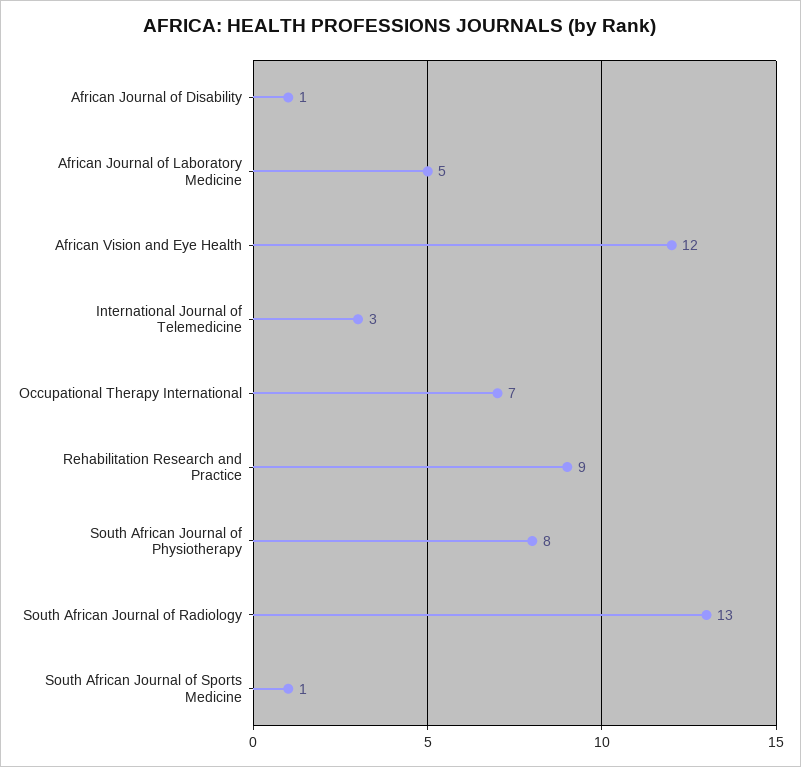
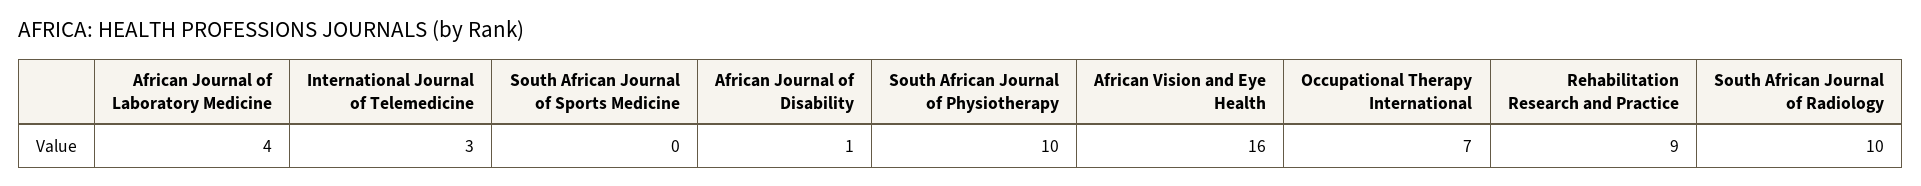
African Journal of Laboratory Medicine: 5 -> 4
African Vision and Eye Health: 12 -> 16
South African Journal of Physiotherapy: 8 -> 10
South African Journal of Radiology: 13 -> 10
South African Journal of Sports Medicine: 1 -> 0

